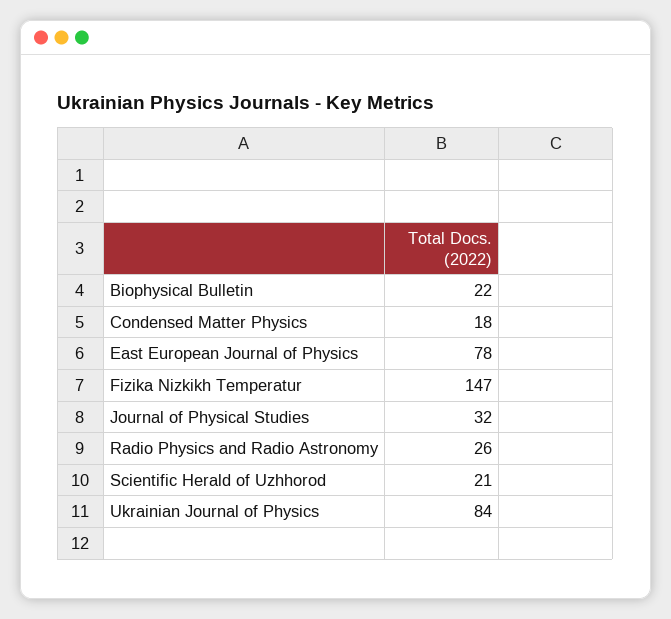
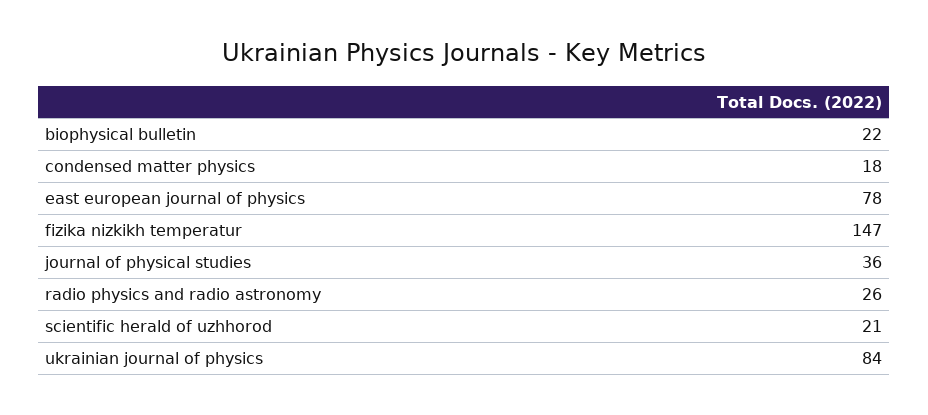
Journal of Physical Studies: 32 -> 36

